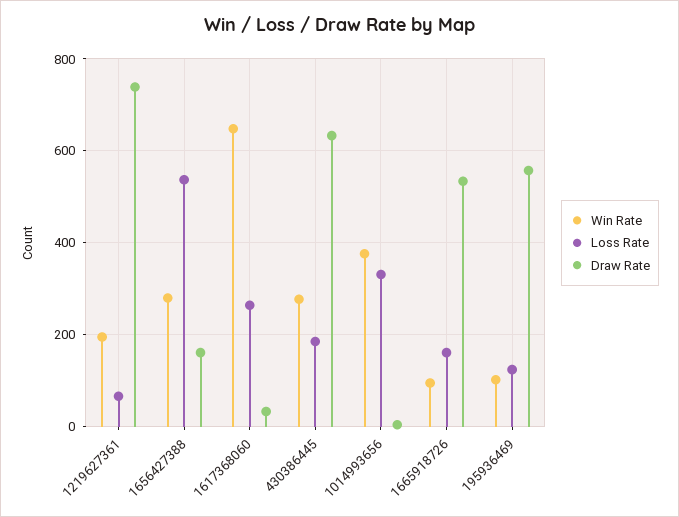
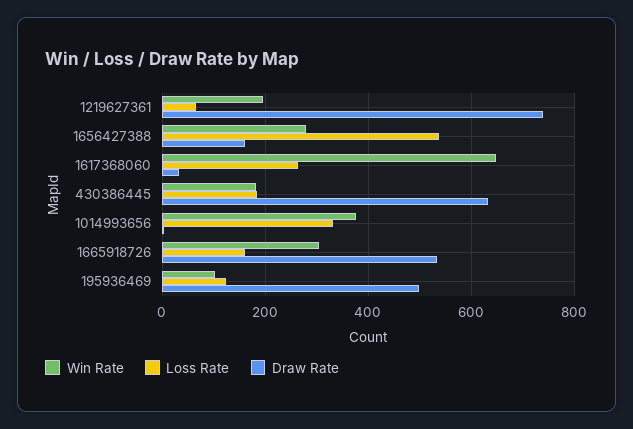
Win Rate, 430386445: 280 -> 180
Win Rate, 1665918726: 100 -> 300
Draw Rate, 195936469: 560 -> 500

